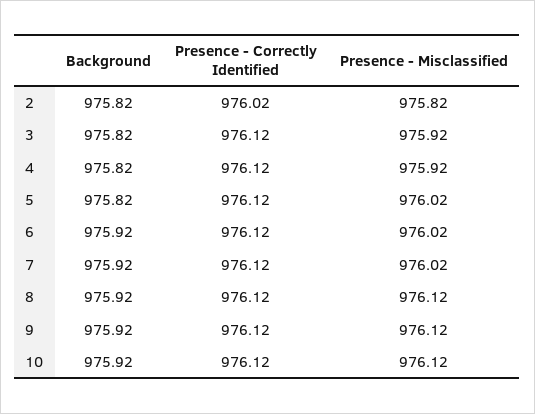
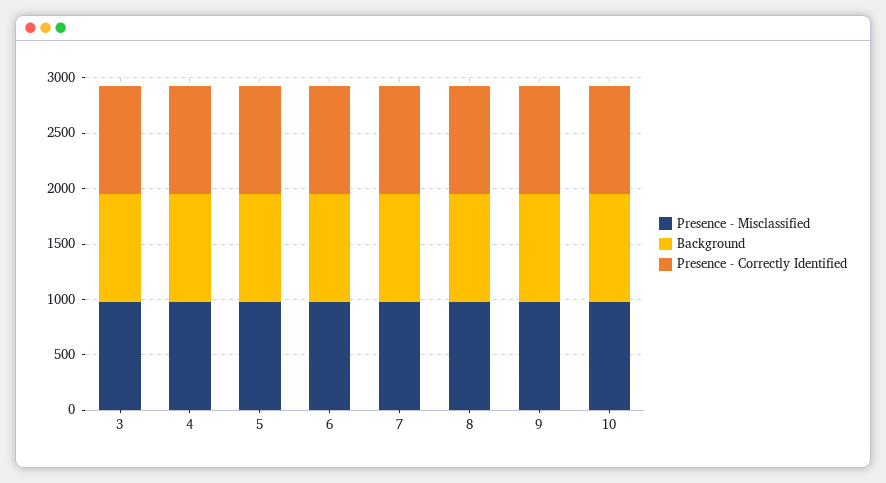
Background, 2: 975.82 -> none
Presence - Correctly Identified, 2: 976.02 -> none
Presence - Misclassified, 2: 975.82 -> none

